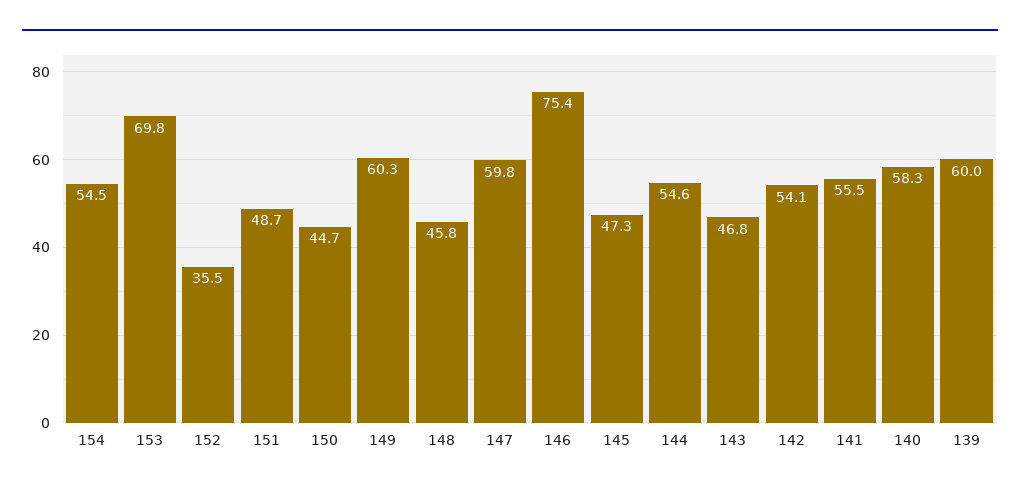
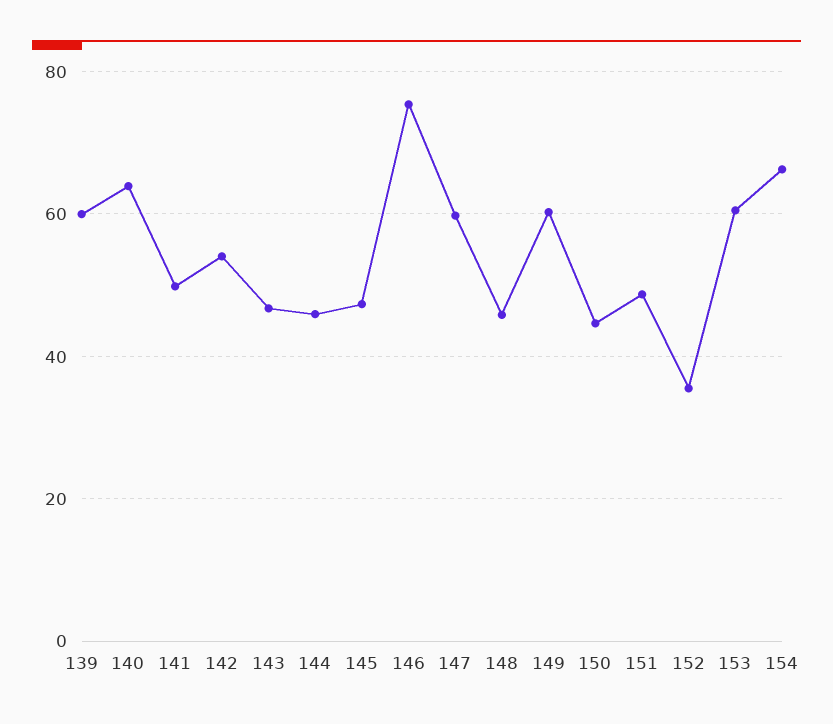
154: 54.5 -> 66
153: 69.8 -> 60
144: 54.6 -> 46
141: 55.5 -> 50
140: 58.3 -> 64

